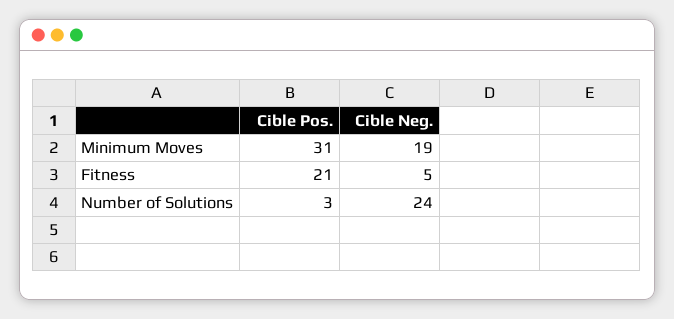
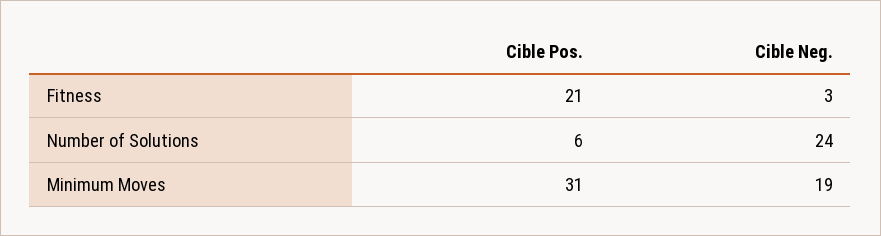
Cible Neg., Fitness: 5 -> 3
Cible Pos., Number of Solutions: 3 -> 6

